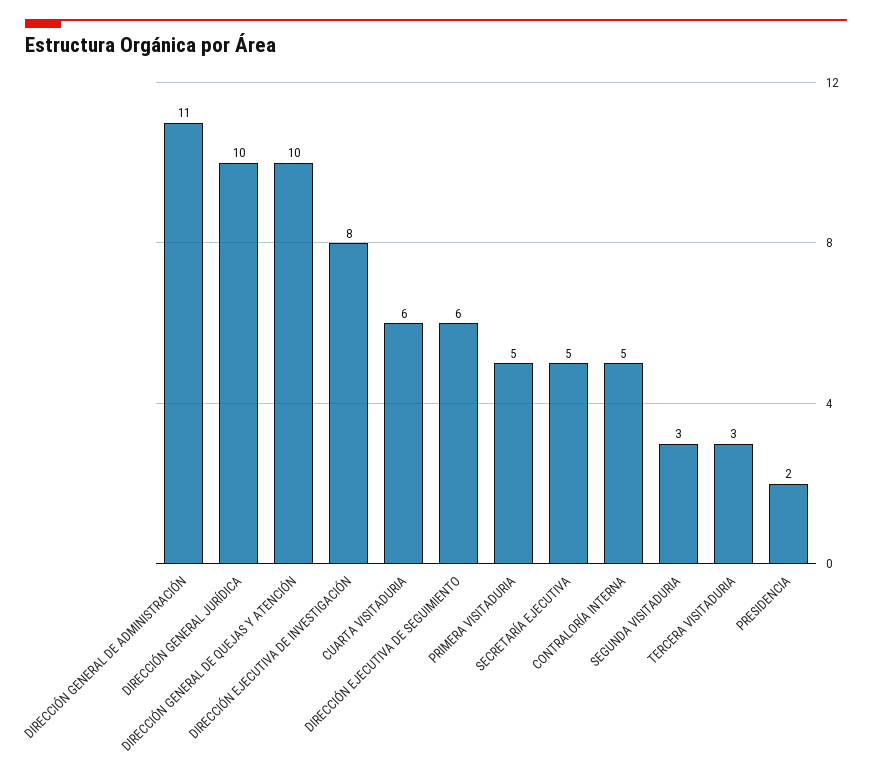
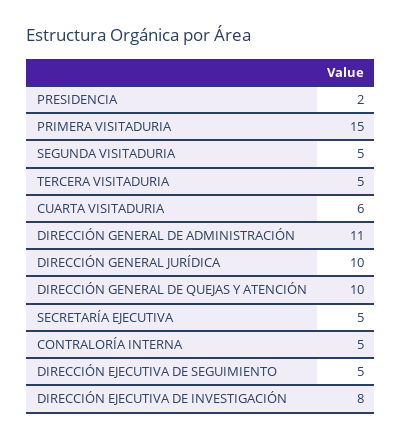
DIRECCIÓN EJECUTIVA DE SEGUIMIENTO: 6 -> 5
PRIMERA VISITADURIA: 5 -> 15
SEGUNDA VISITADURIA: 3 -> 5
TERCERA VISITADURIA: 3 -> 5

